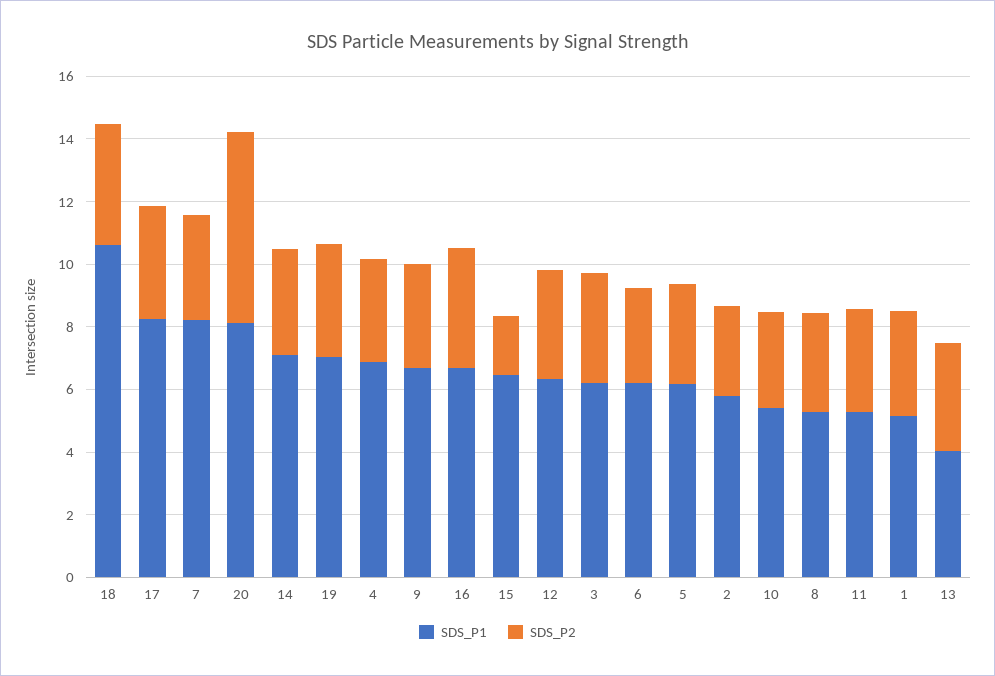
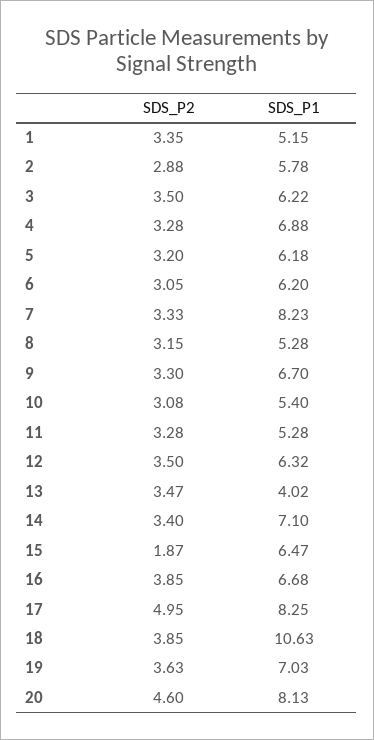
SDS_P2, 17: 3.5 -> 4.95
SDS_P2, 20: 6 -> 4.6

